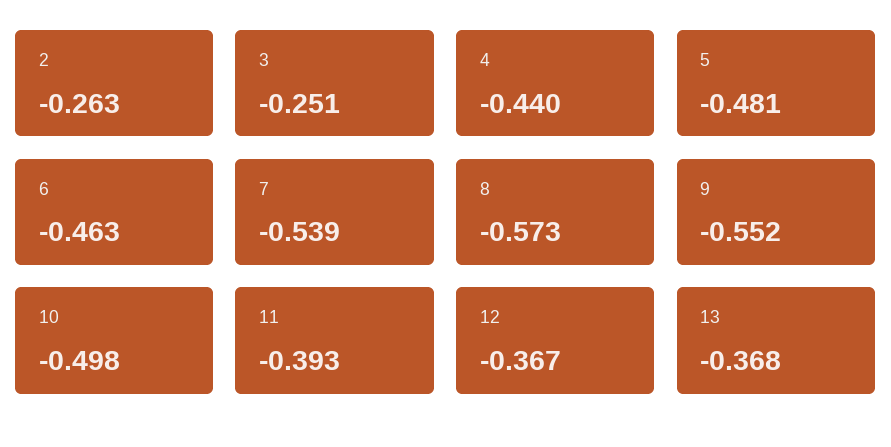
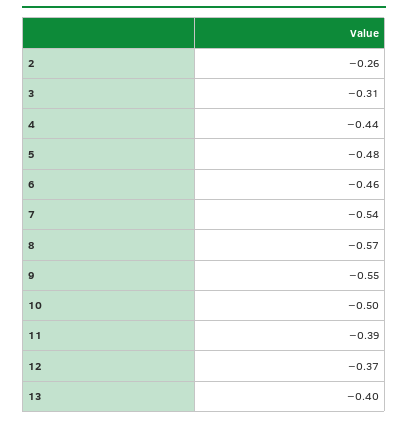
3: -0.251 -> -0.31
13: -0.368 -> -0.4

